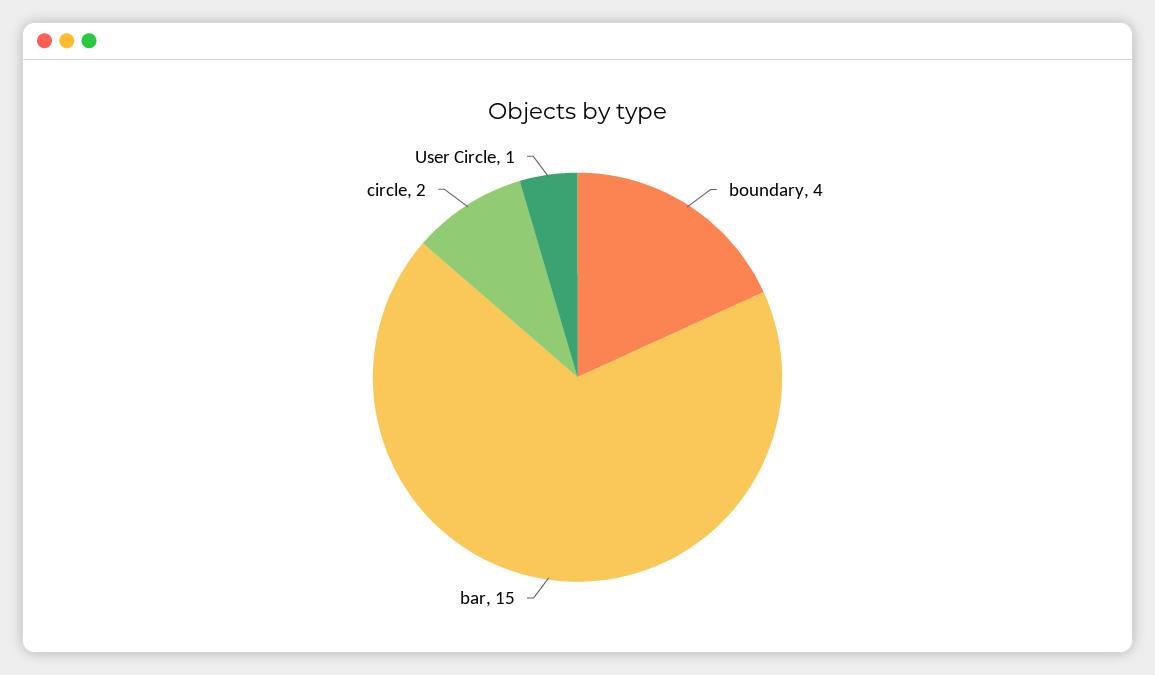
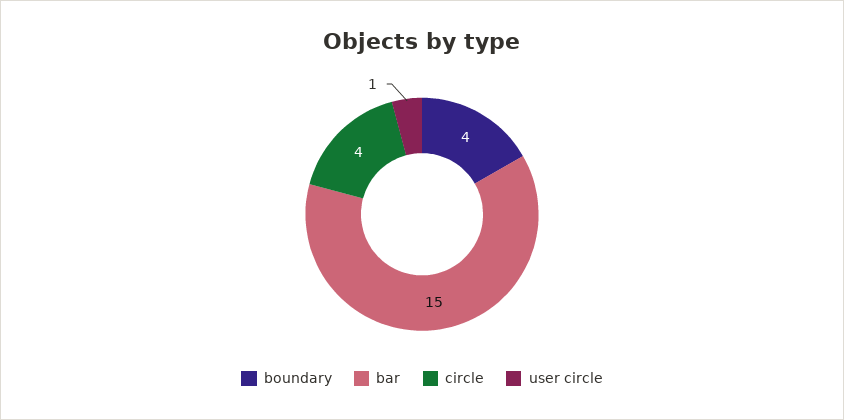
circle: 2 -> 4

